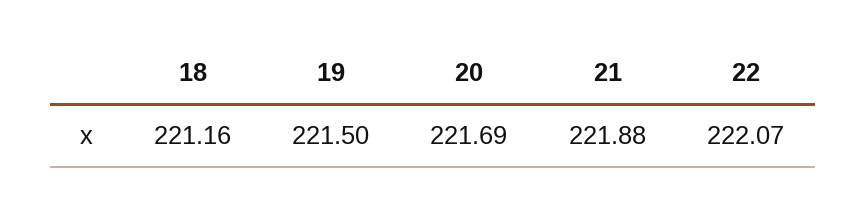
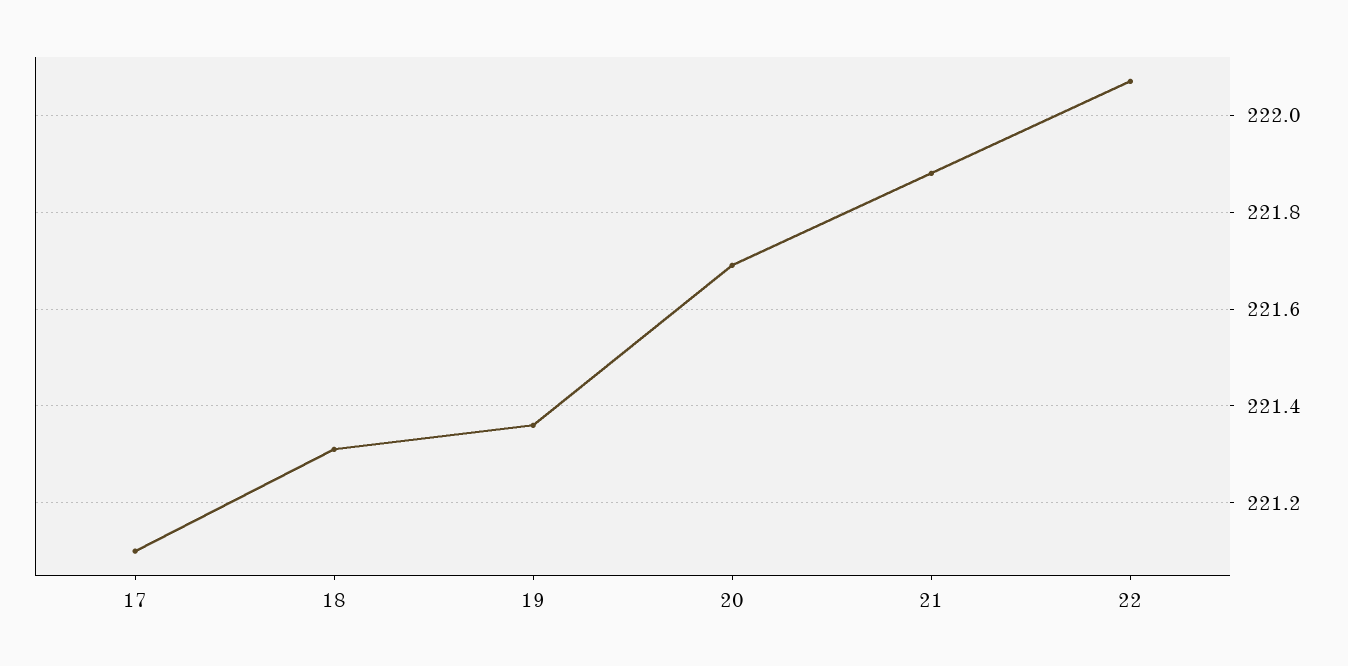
18: 221.16 -> 221.3
19: 221.5 -> 221.35
17: none -> 221.1

